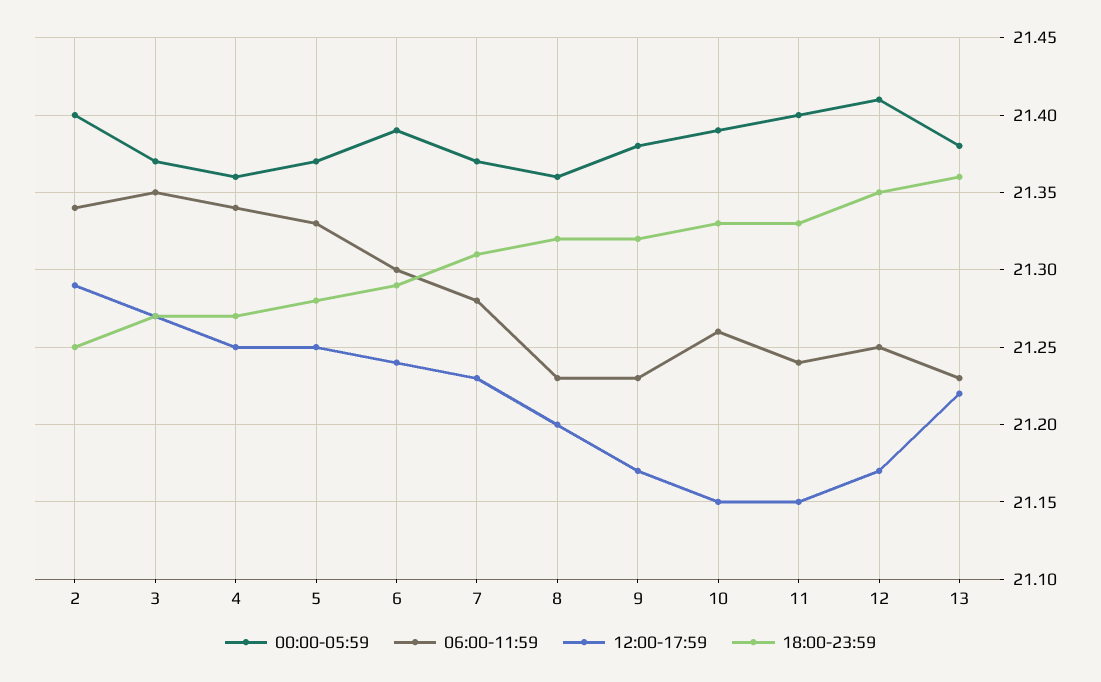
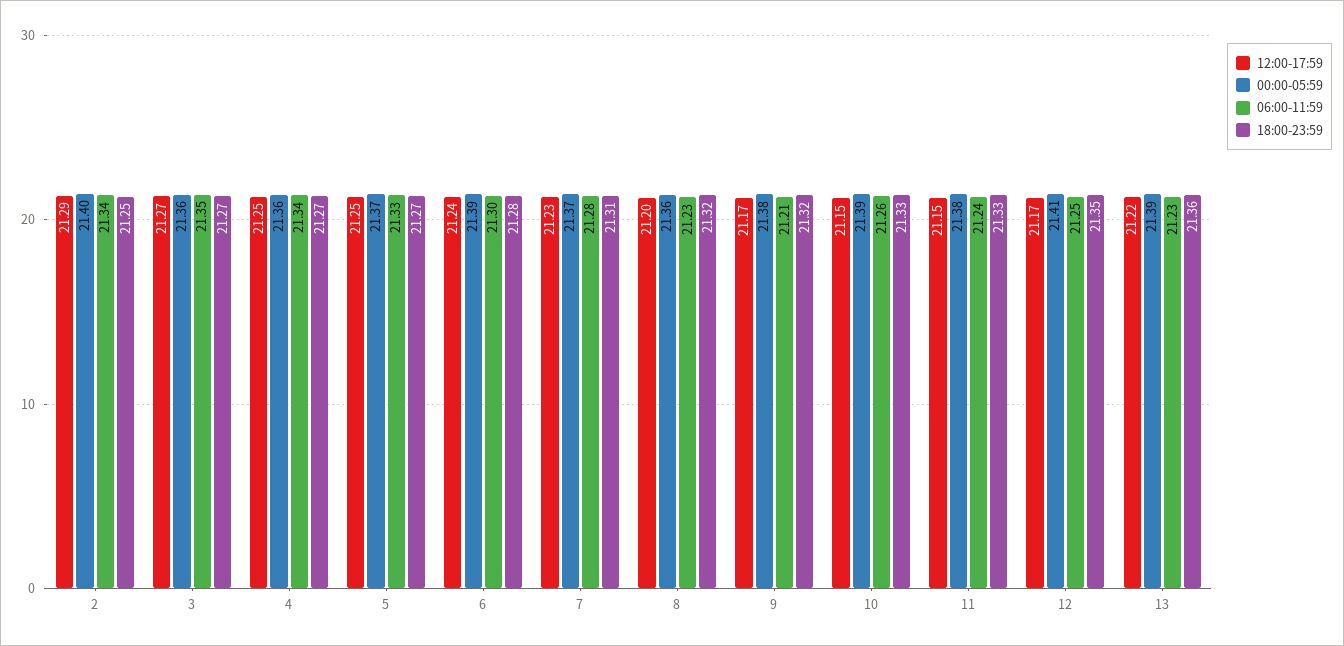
00:00-05:59, 3: 21.37 -> 21.36
18:00-23:59, 5: 21.28 -> 21.27
18:00-23:59, 6: 21.29 -> 21.28
06:00-11:59, 9: 21.23 -> 21.21
00:00-05:59, 11: 21.4 -> 21.38
00:00-05:59, 13: 21.38 -> 21.39

